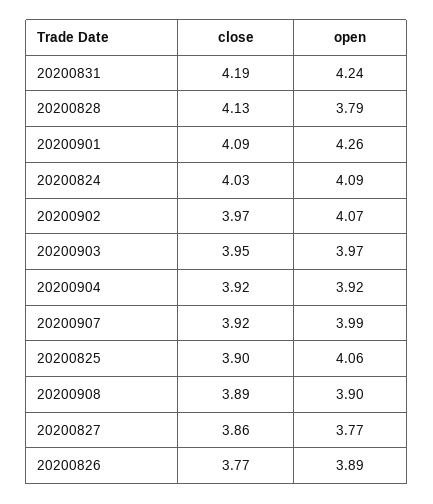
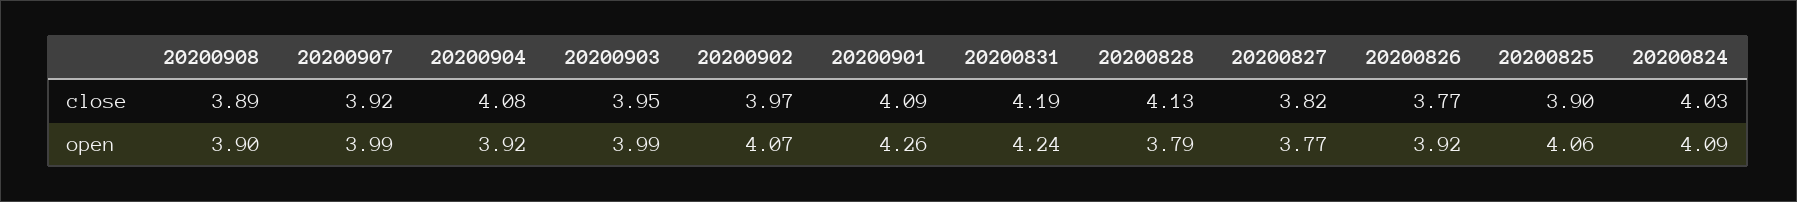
open, 20200903: 3.97 -> 3.99
close, 20200904: 3.92 -> 4.08
close, 20200827: 3.86 -> 3.82
open, 20200826: 3.89 -> 3.92

